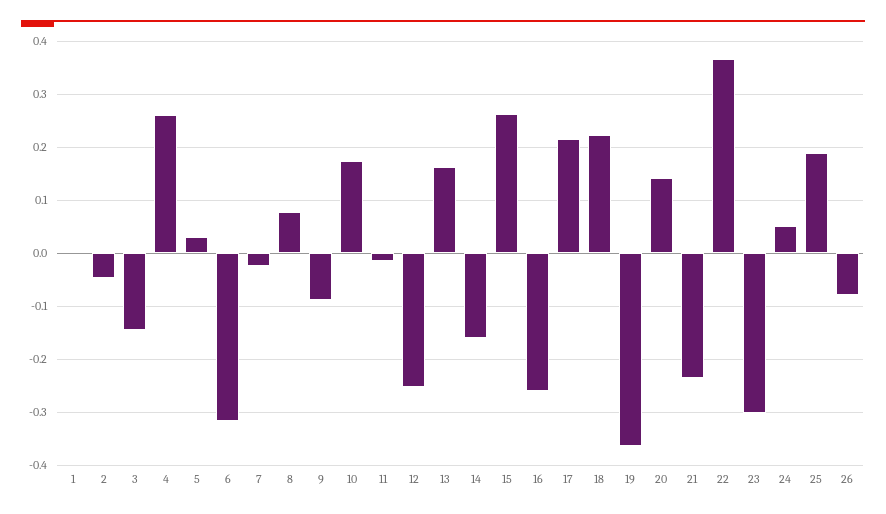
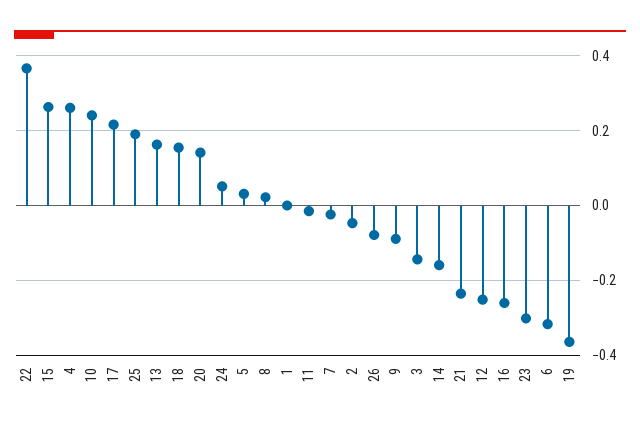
8: 0.08 -> 0.02
10: 0.18 -> 0.24
18: 0.22 -> 0.16

